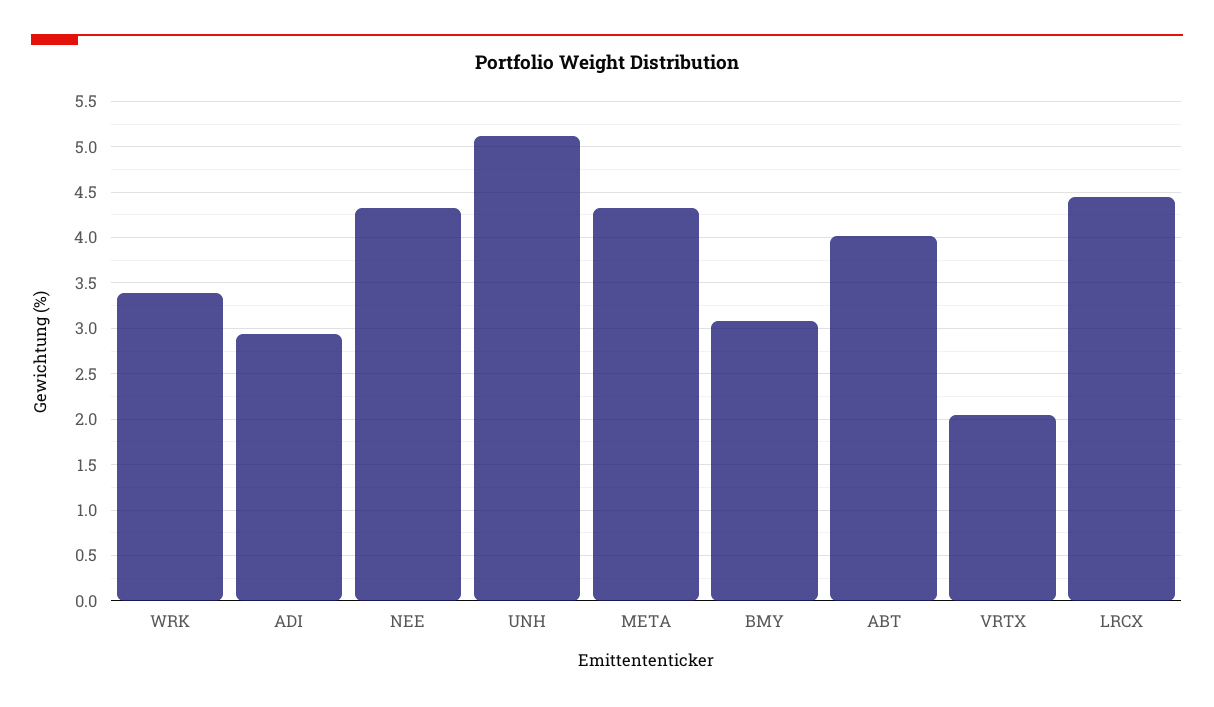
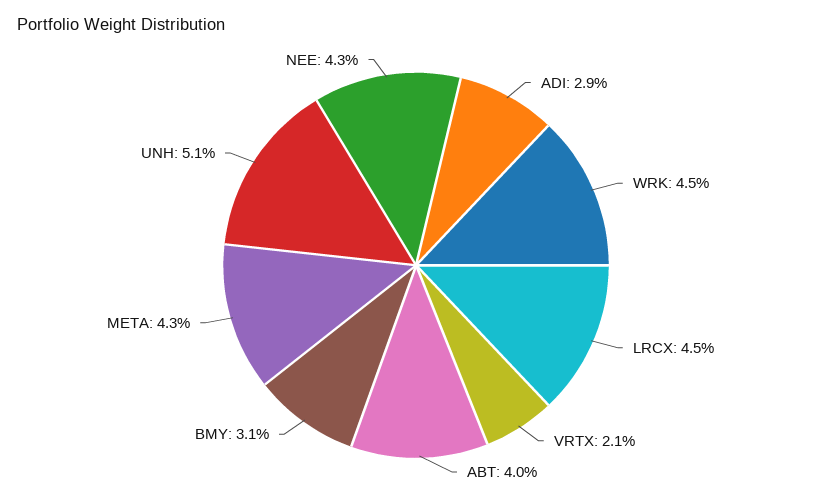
WRK: 3.4 -> 4.5

